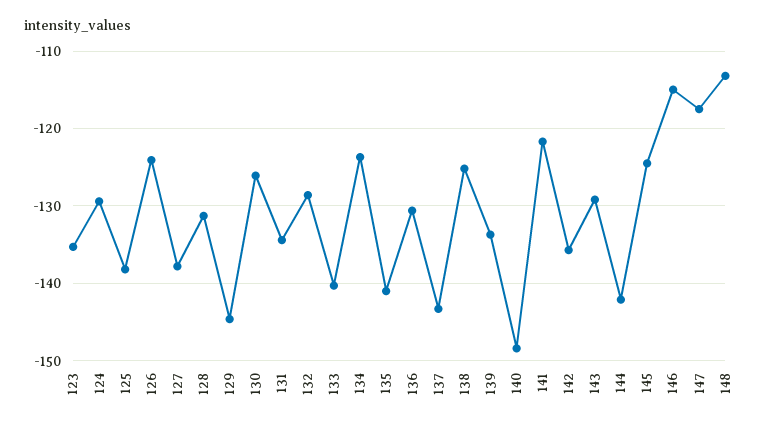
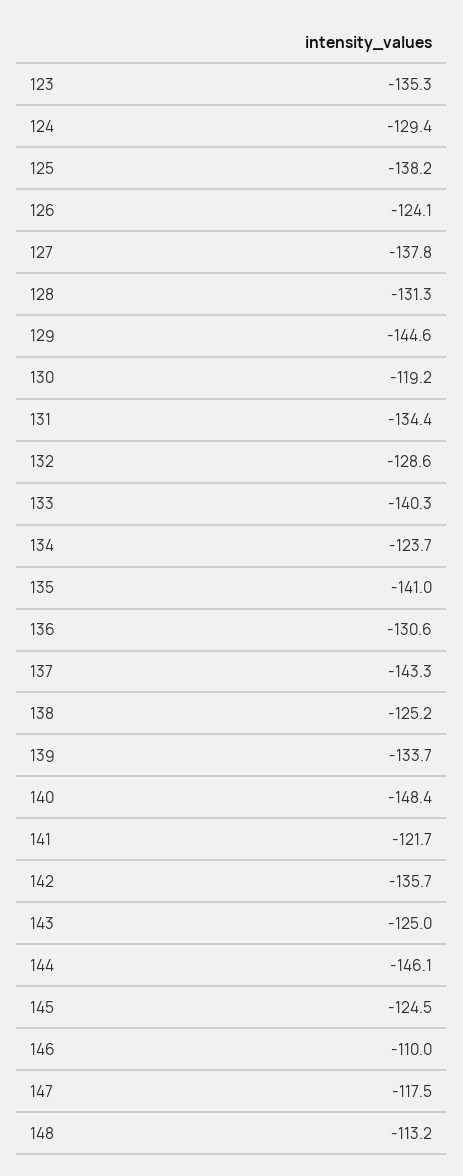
130: -126 -> -119.2
143: -129 -> -125
144: -142 -> -146.1
146: -115 -> -110

